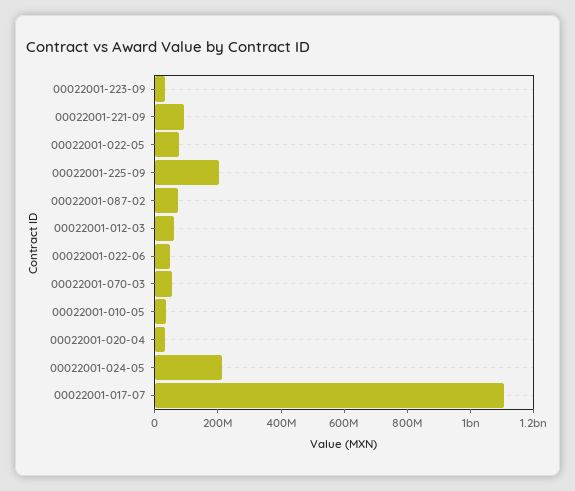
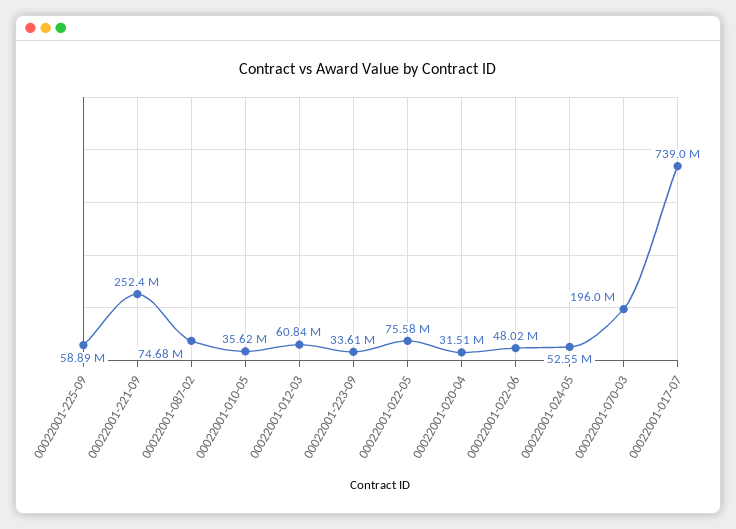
00022001-221-09: 100000000 -> 252400000
00022001-225-09: 200000000 -> 58890000
00022001-070-03: 50000000 -> 196000000
00022001-024-05: 200000000 -> 52550000
00022001-017-07: 1100000000 -> 739000000

